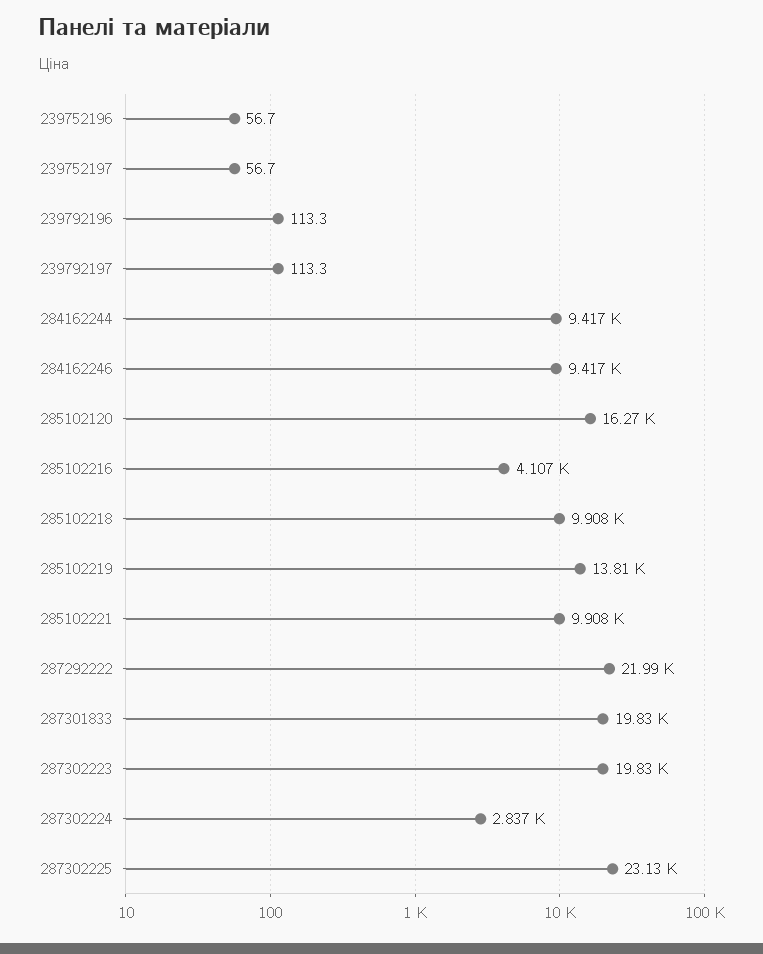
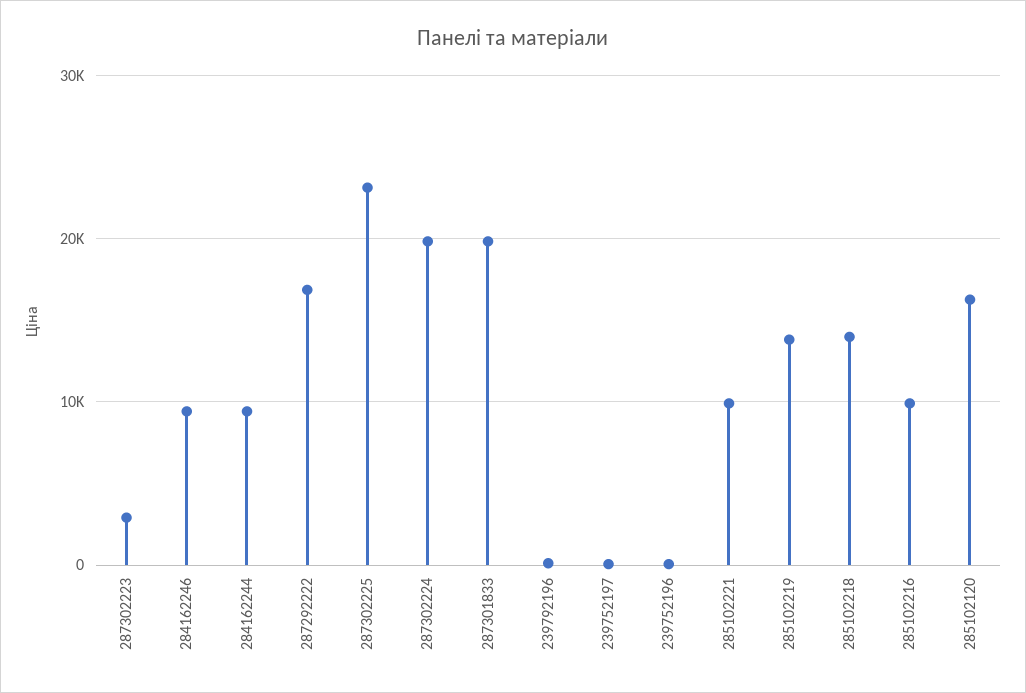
239792197: 113.3 -> none
285102216: 4107 -> 10000
285102218: 9908 -> 14000
287292222: 21990 -> 17000
287302223: 19830 -> 3000
287302224: 2837 -> 20000

